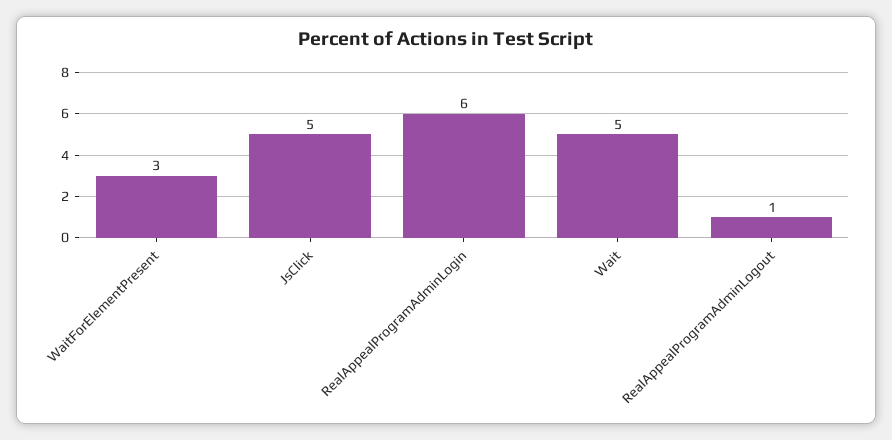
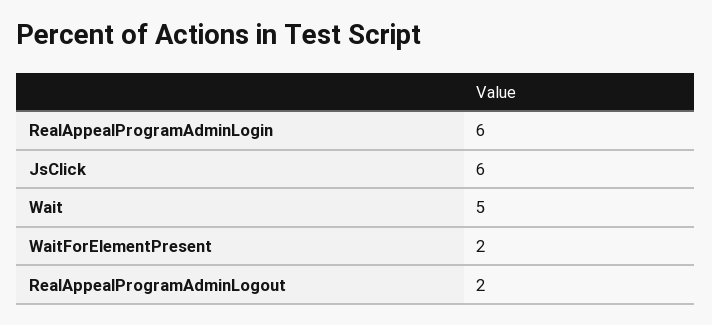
WaitForElementPresent: 3 -> 2
JsClick: 5 -> 6
RealAppealProgramAdminLogout: 1 -> 2

